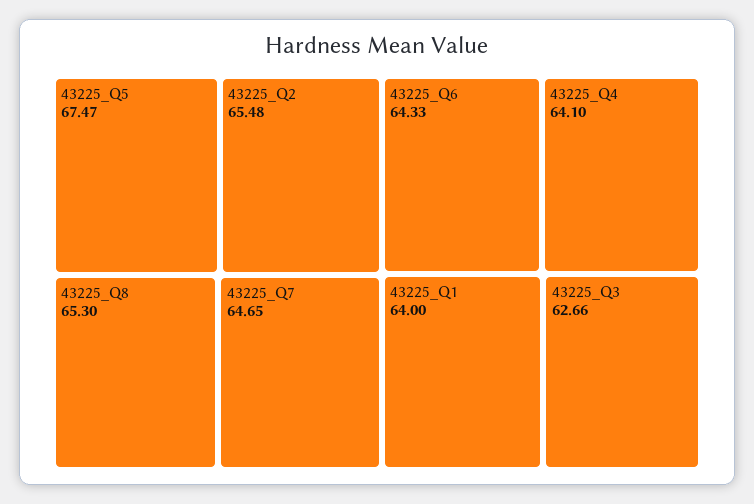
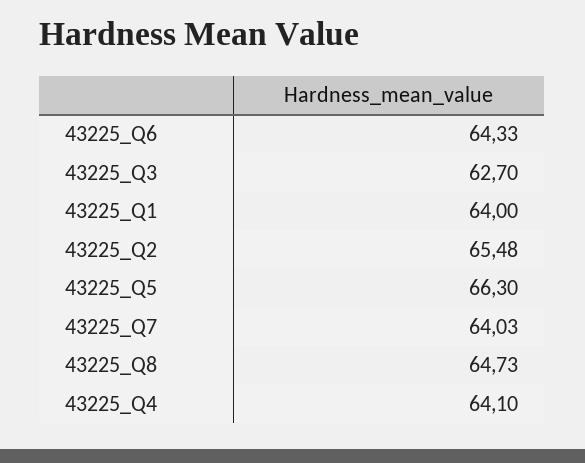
43225_Q5: 67.47 -> 66.3
43225_Q8: 65.3 -> 64.73
43225_Q7: 64.65 -> 64.03
43225_Q3: 62.66 -> 62.7

